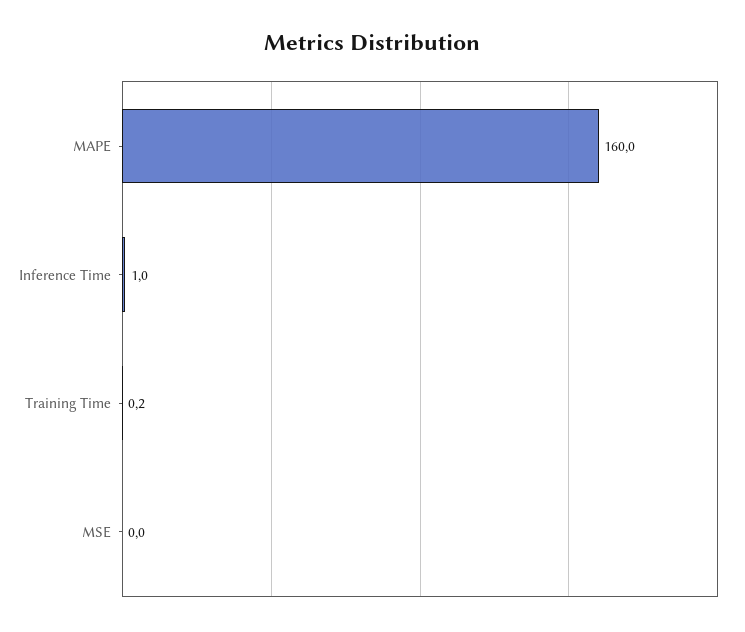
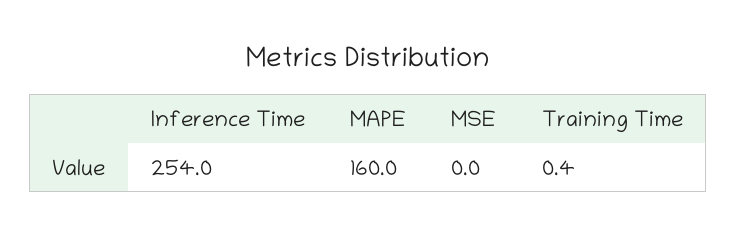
Inference Time: 1 -> 254
Training Time: 0.2 -> 0.4

